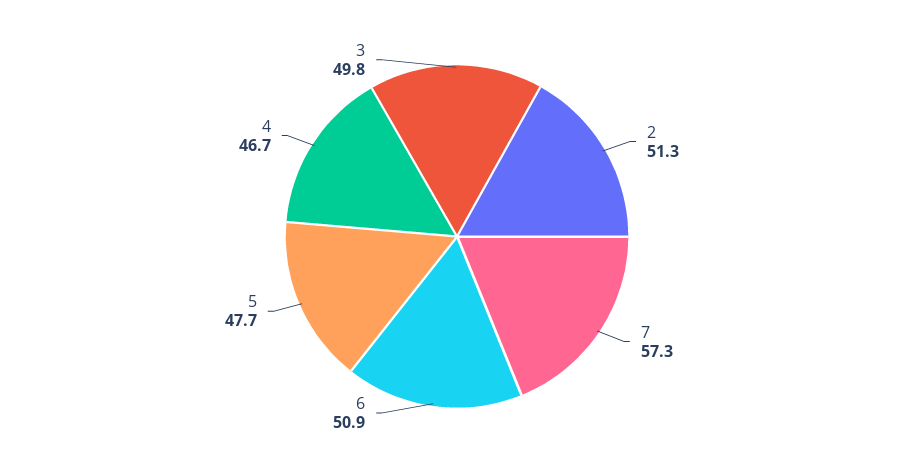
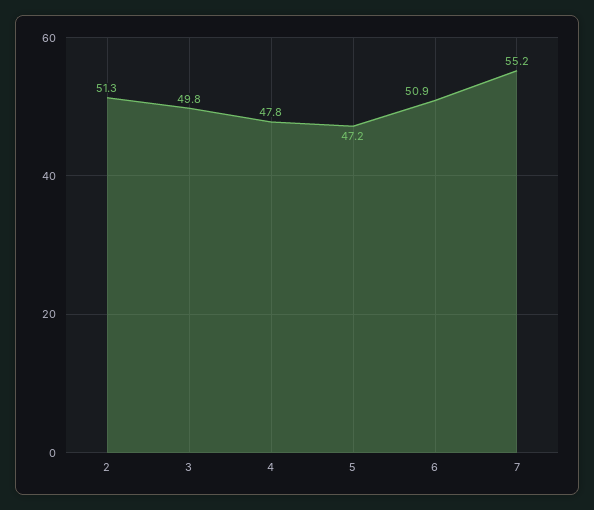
7: 57.3 -> 55.2
5: 47.7 -> 47.2
4: 46.7 -> 47.8

